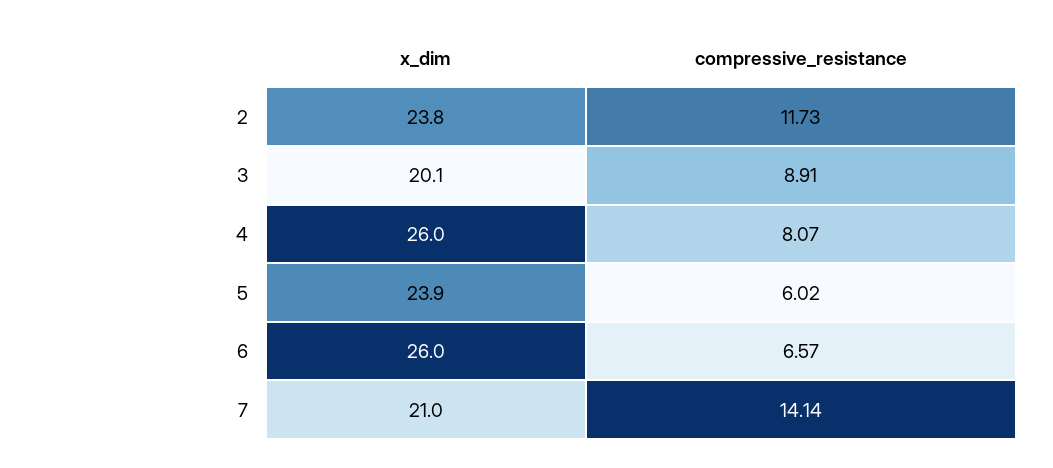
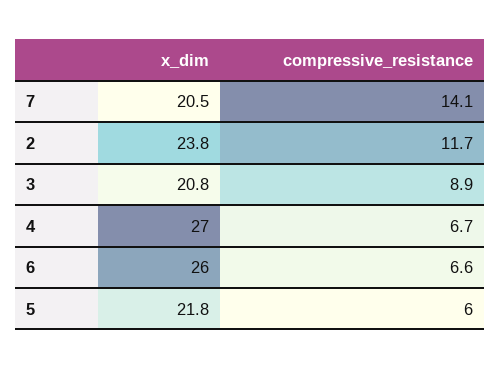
x_dim, 3: 20.1 -> 20.8
x_dim, 4: 26 -> 27
compressive_resistance, 4: 8.07 -> 6.7
x_dim, 5: 23.9 -> 21.8
x_dim, 7: 21 -> 20.5

